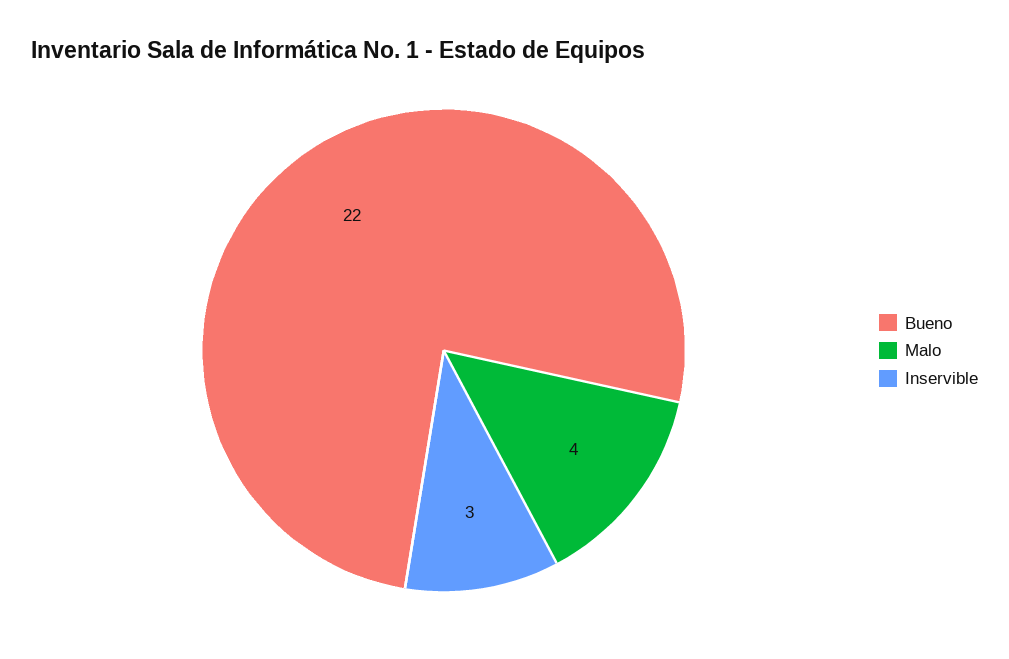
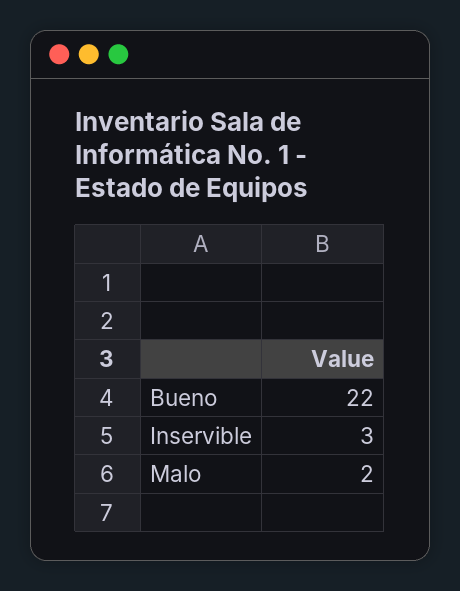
Malo: 4 -> 2

